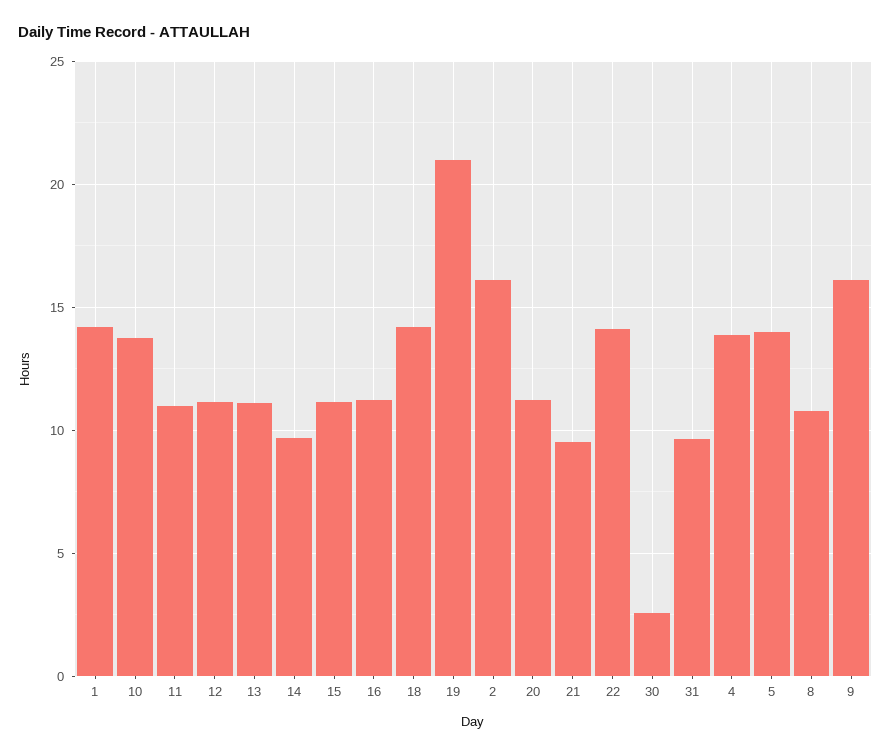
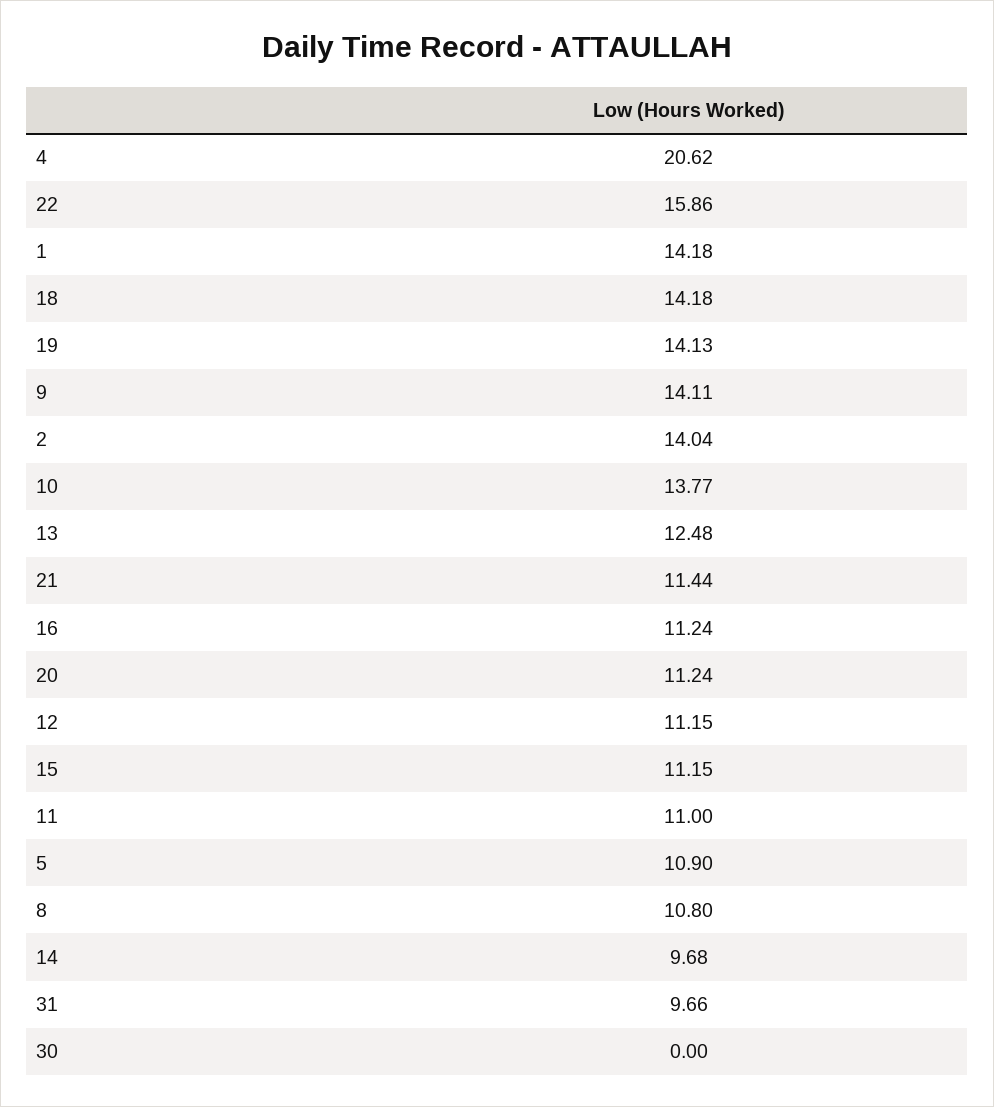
13: 11 -> 12.48
19: 21 -> 14.13
2: 16 -> 14.04
21: 9.5 -> 11.44
22: 14 -> 15.86
30: 2.5 -> 0
4: 14 -> 20.62
5: 14 -> 10.9
9: 16 -> 14.11

